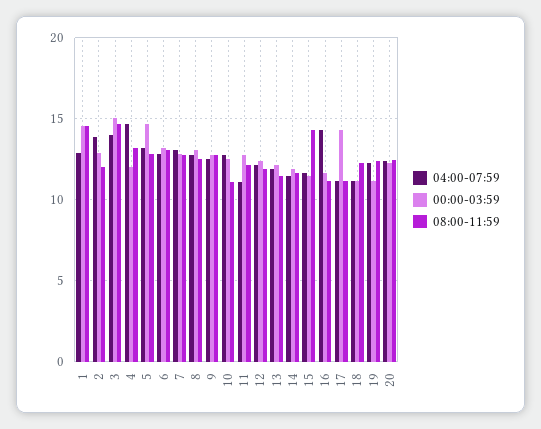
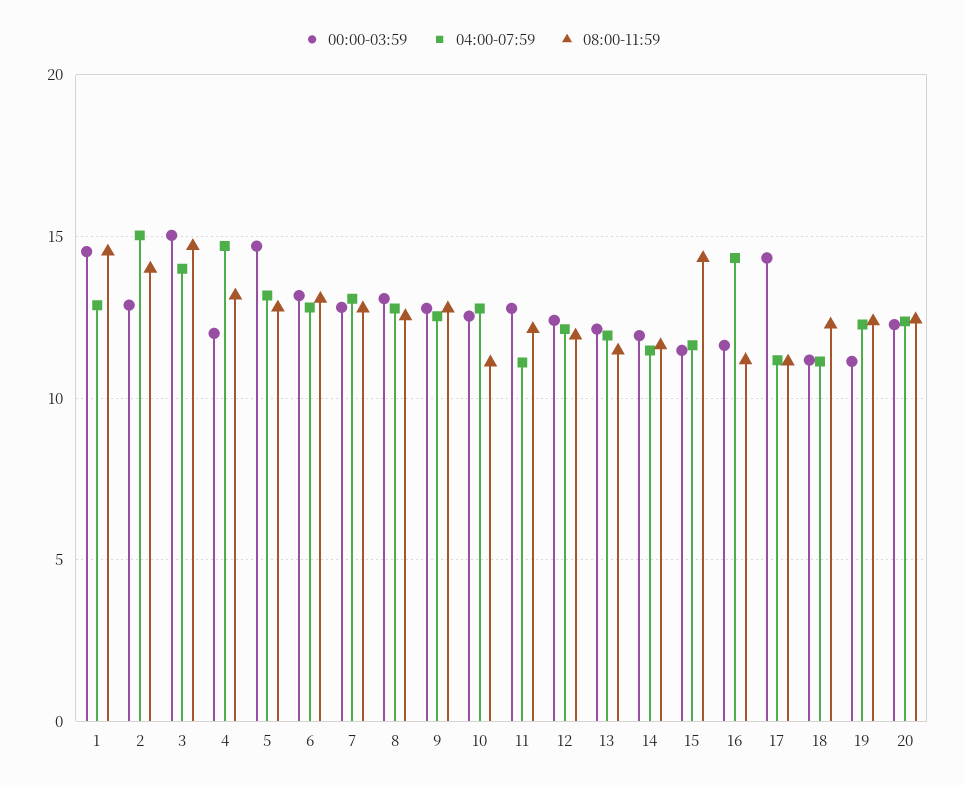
04:00-07:59, 2: 14 -> 15
08:00-11:59, 2: 12 -> 14

